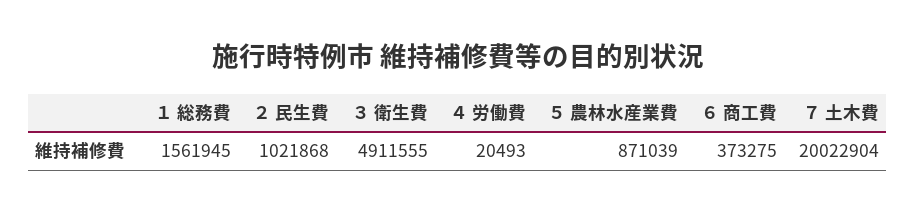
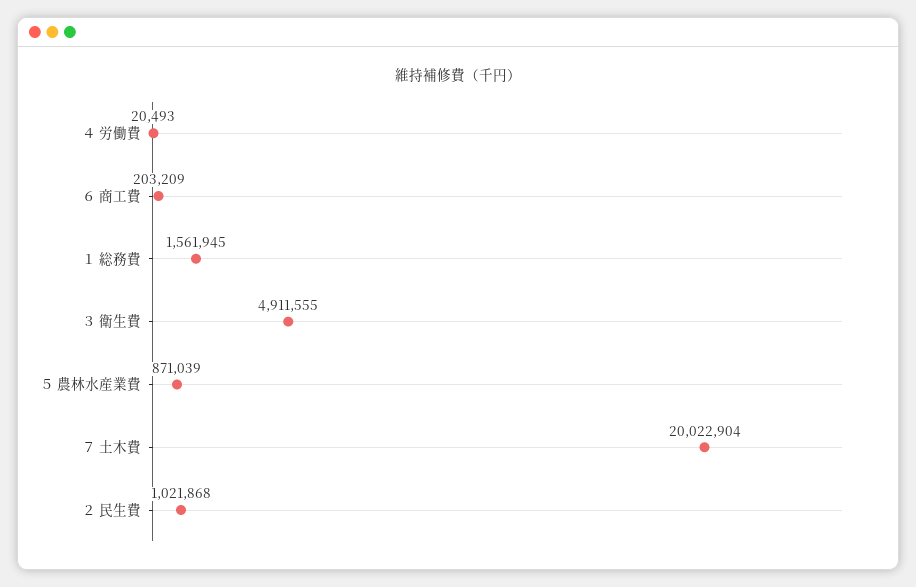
６ 商工費: 373275 -> 203209

